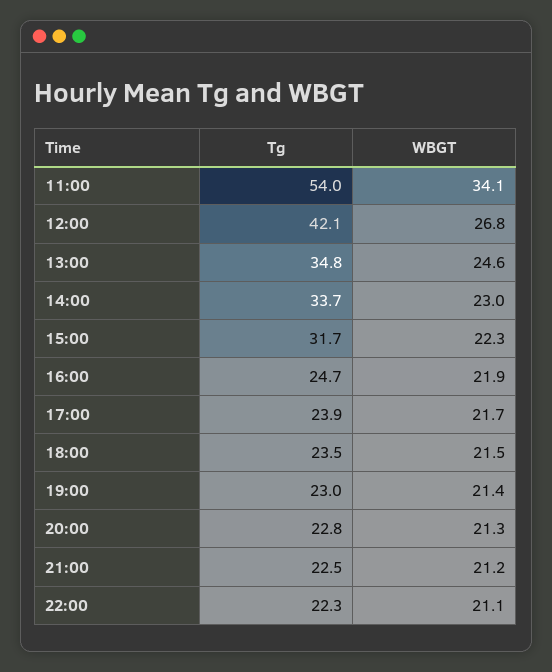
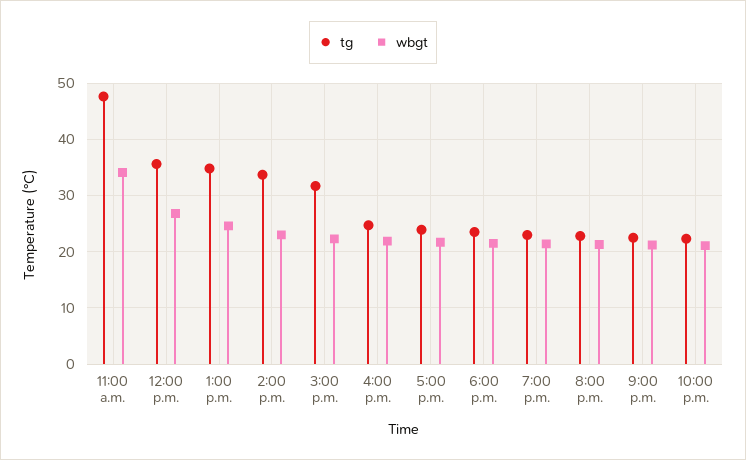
Tg, 11:00: 54 -> 48
Tg, 12:00: 42.1 -> 36

